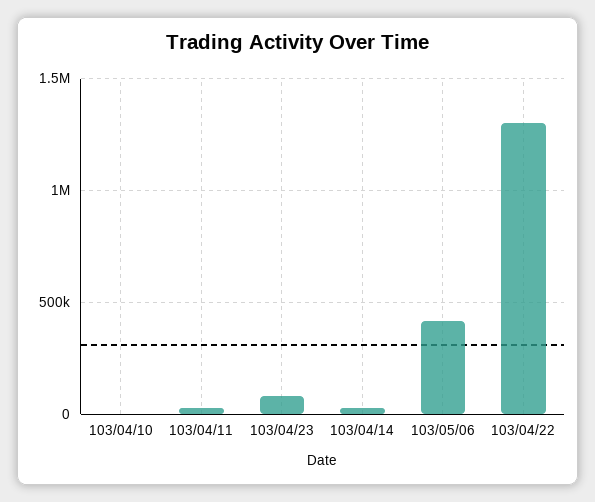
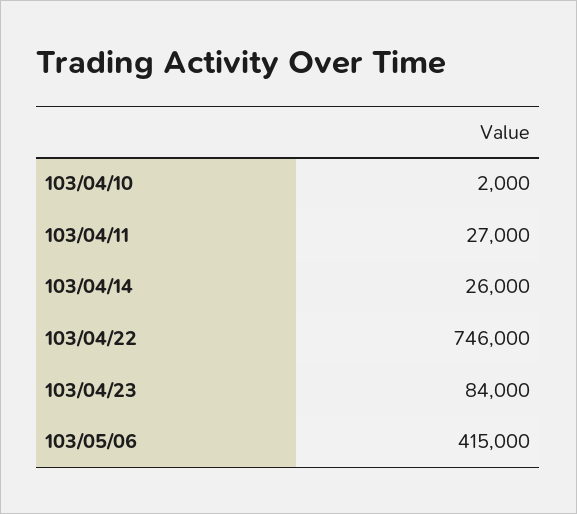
103/04/22: 1300000 -> 746000

